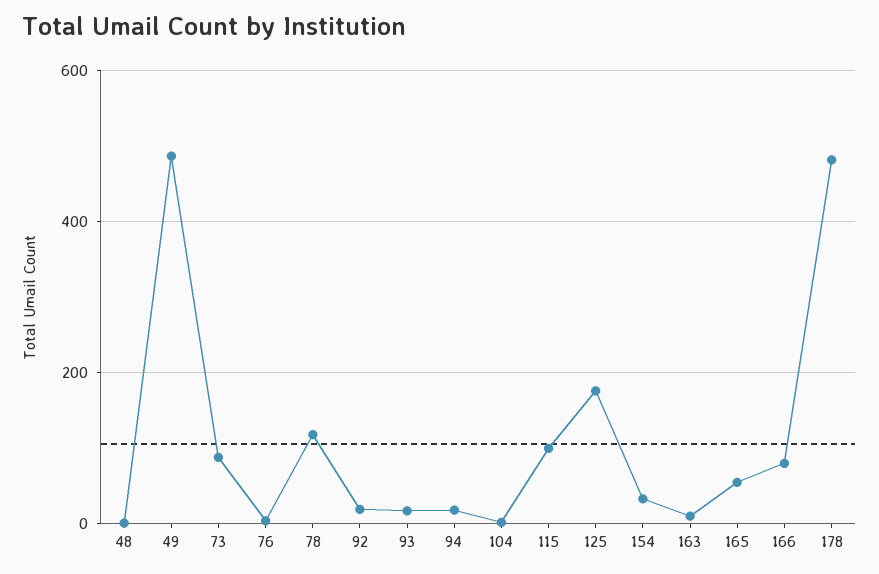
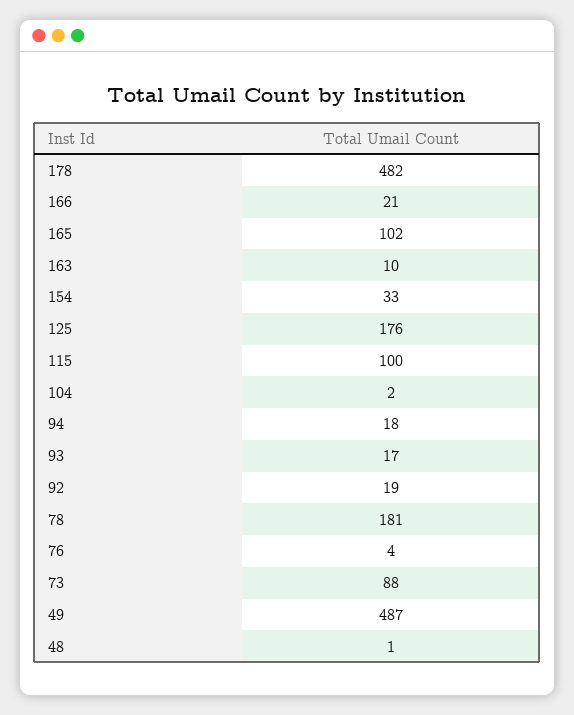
78: 120 -> 181
165: 60 -> 102
166: 80 -> 21

